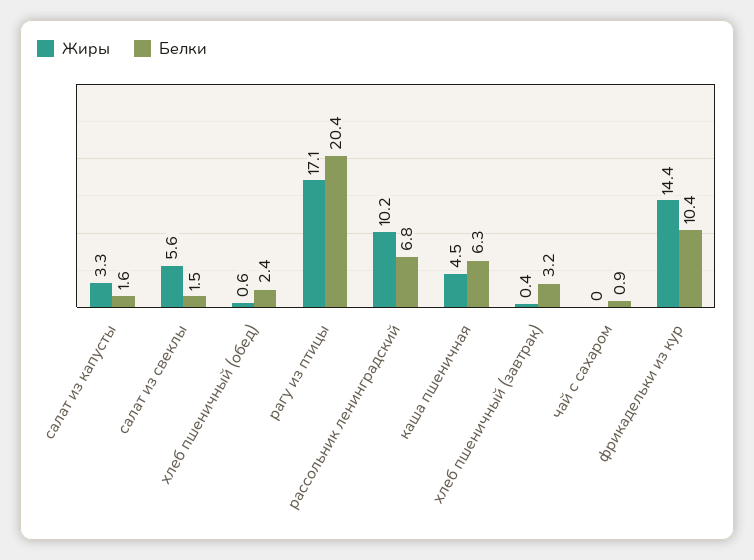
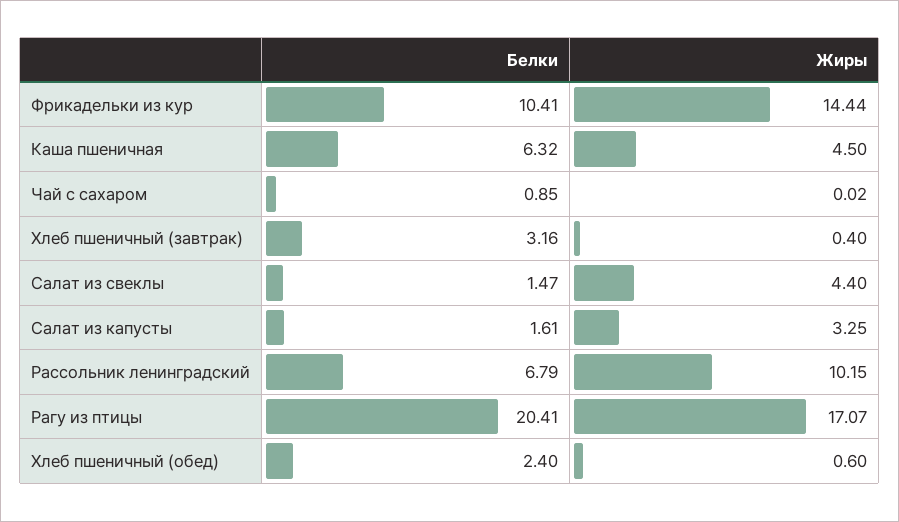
Жиры, салат из свеклы: 5.6 -> 4.4

